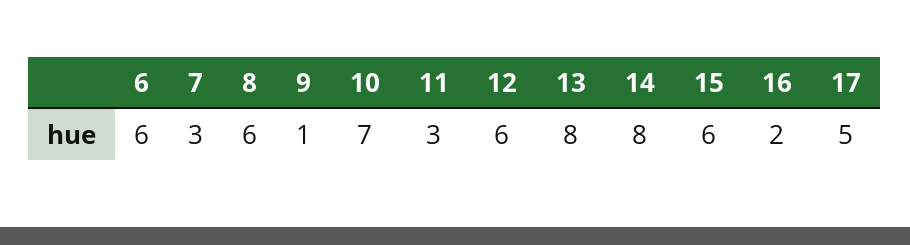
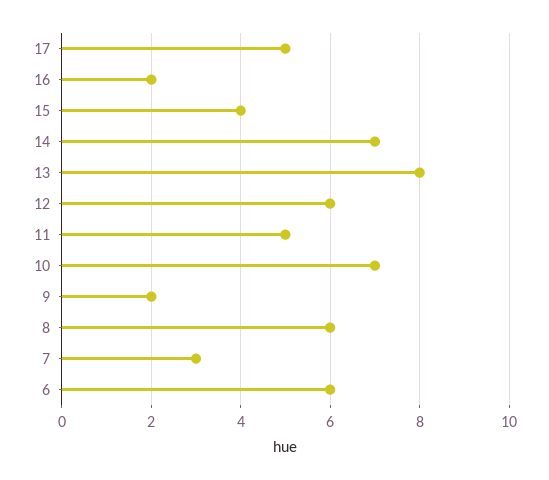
9: 1 -> 2
11: 3 -> 5
14: 8 -> 7
15: 6 -> 4

